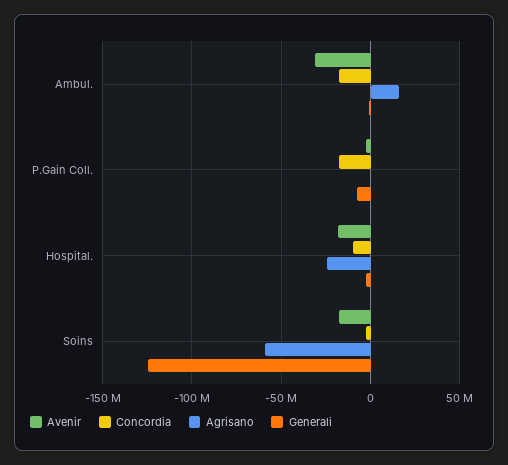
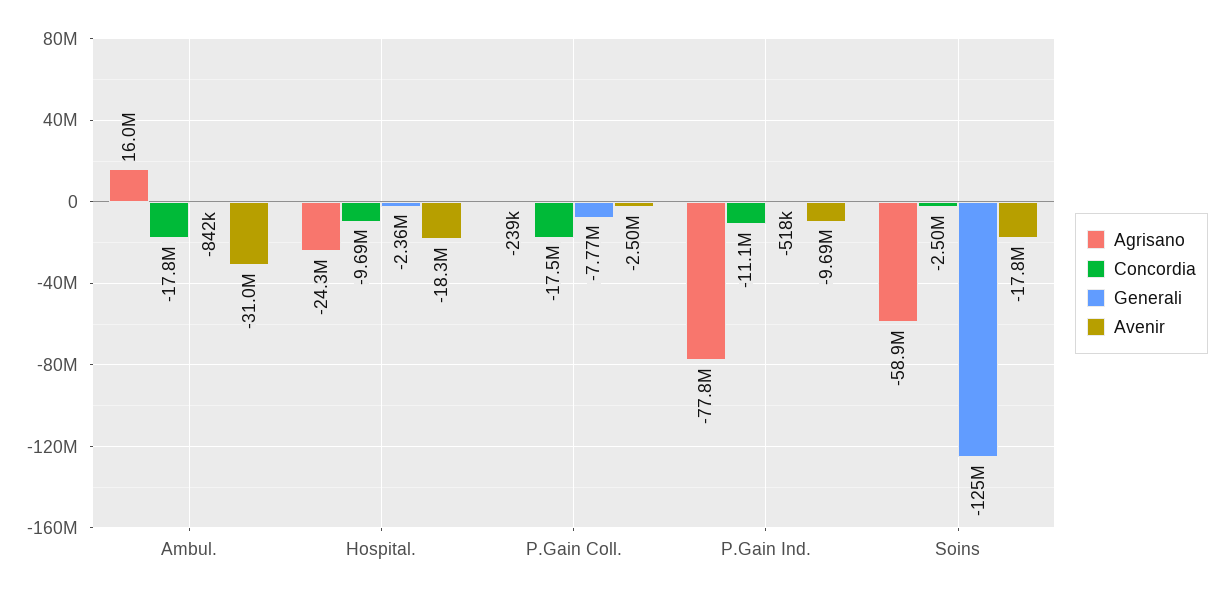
Agrisano, P.Gain Ind.: none -> -77800000
Concordia, P.Gain Ind.: none -> -11100000
Generali, P.Gain Ind.: none -> -518000
Avenir, P.Gain Ind.: none -> -9690000

